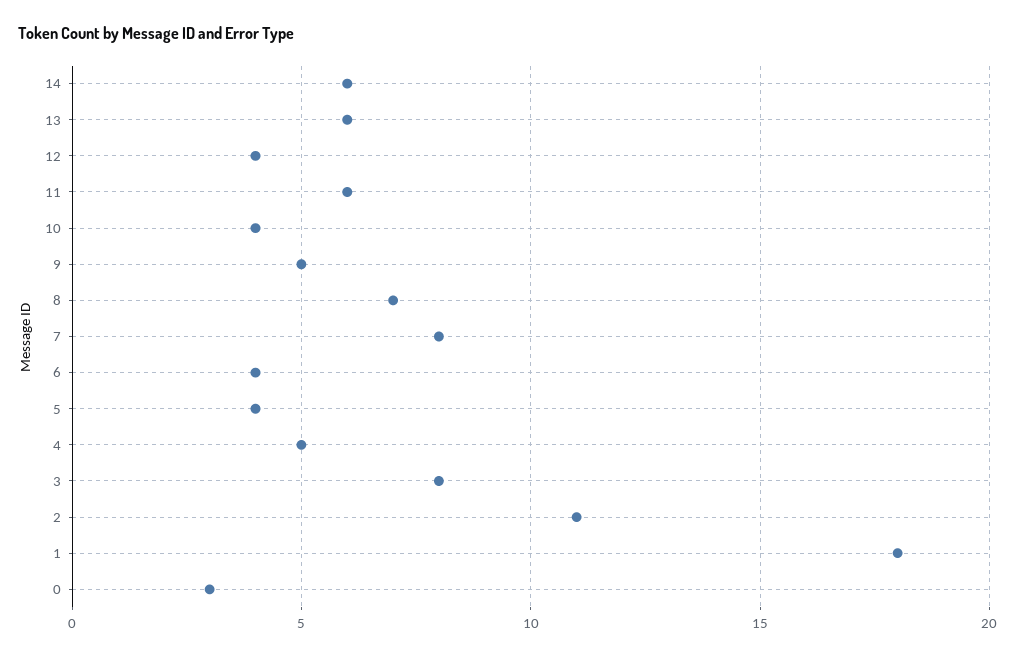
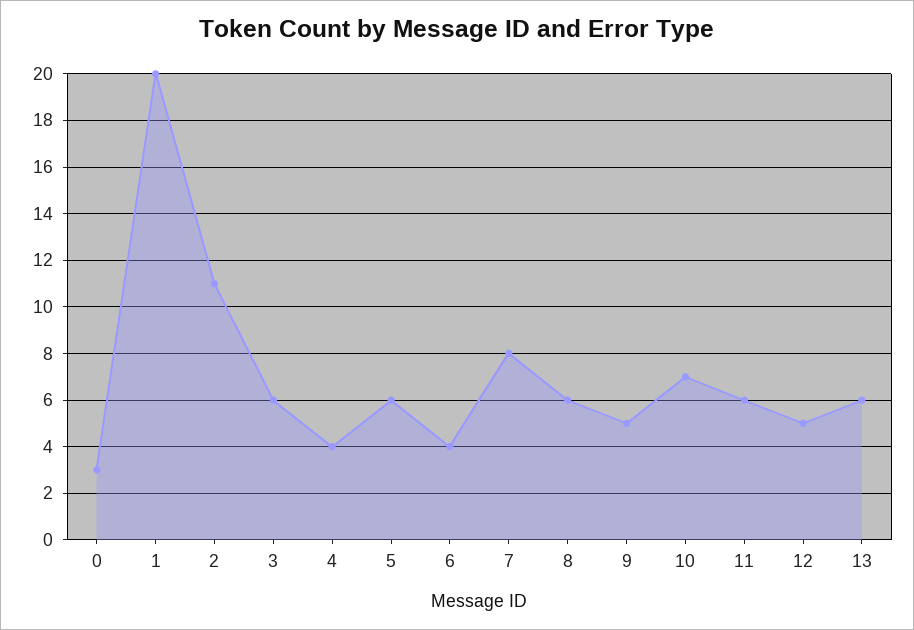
14: 6 -> none
12: 4 -> 5
10: 4 -> 7
8: 7 -> 6
5: 4 -> 6
4: 5 -> 4
3: 8 -> 6
1: 18 -> 20

